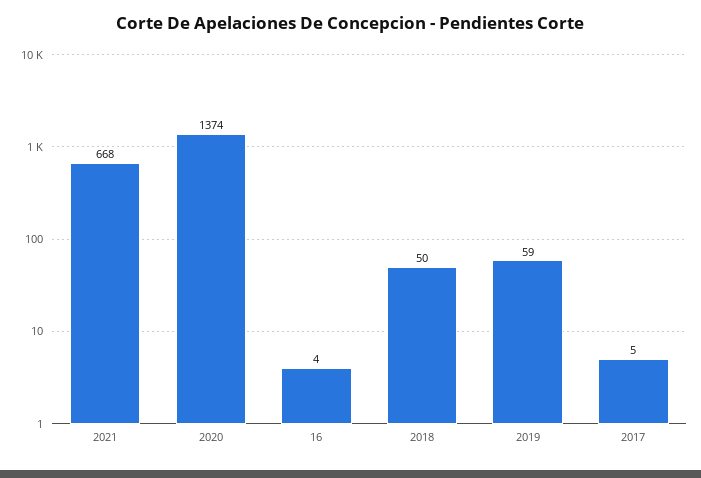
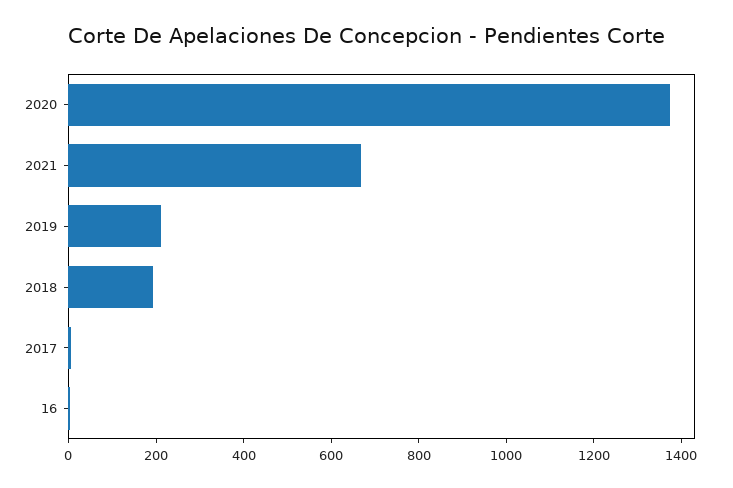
2018: 50 -> 200
2019: 59 -> 200

